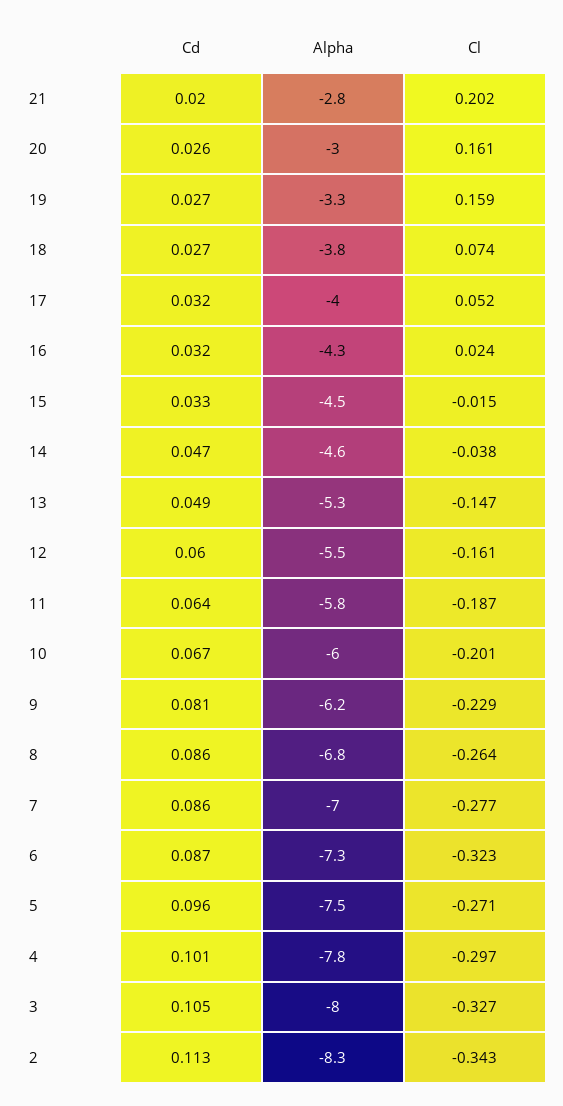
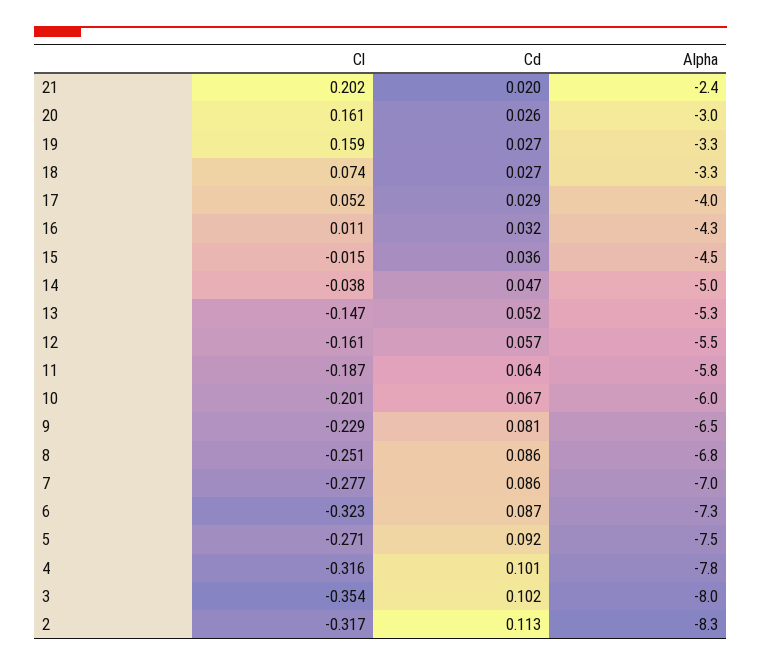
Alpha, 21: -2.8 -> -2.4
Alpha, 18: -3.8 -> -3.3
Cd, 17: 0.032 -> 0.029
Cl, 16: 0.024 -> 0.011
Cd, 15: 0.033 -> 0.036
Alpha, 14: -4.6 -> -5
Cd, 13: 0.049 -> 0.052
Cd, 12: 0.06 -> 0.057
Alpha, 9: -6.2 -> -6.5
Cl, 8: -0.264 -> -0.251
Cd, 5: 0.096 -> 0.092
Cl, 4: -0.297 -> -0.316
Cd, 3: 0.105 -> 0.102
Cl, 3: -0.327 -> -0.354
Cl, 2: -0.343 -> -0.317

